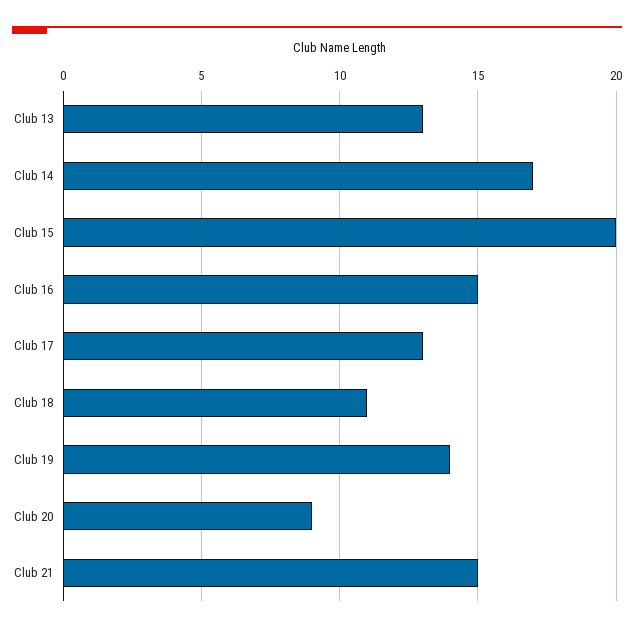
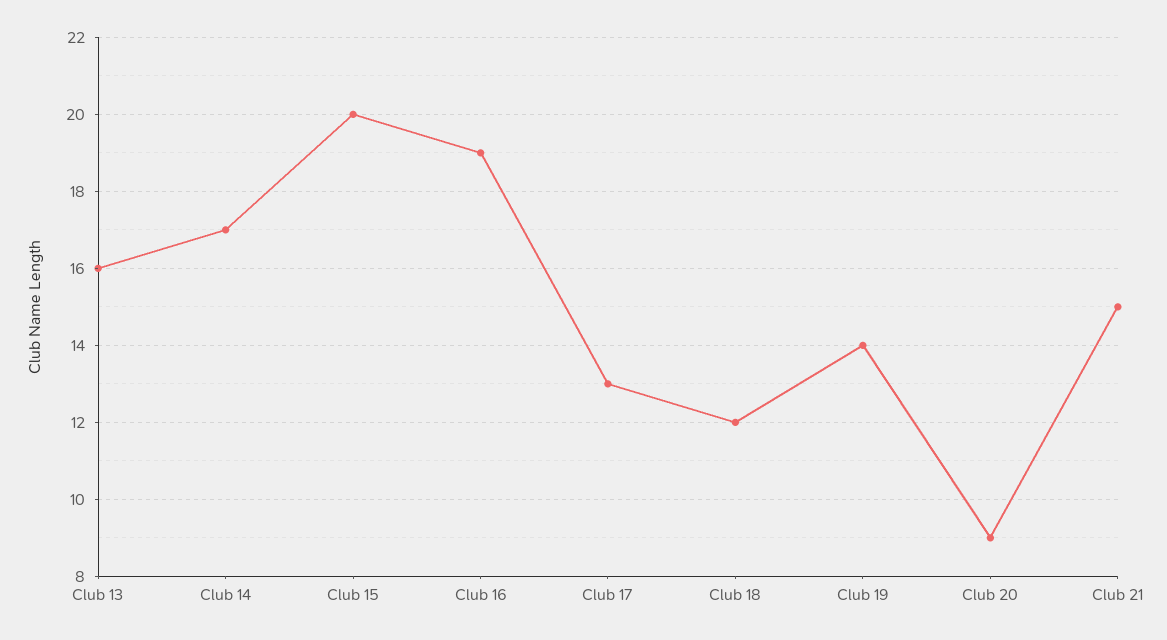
Club 13: 13 -> 16
Club 16: 15 -> 19
Club 18: 11 -> 12

